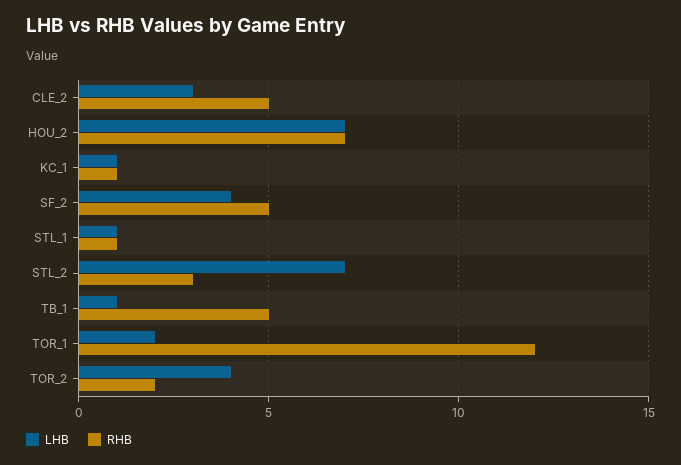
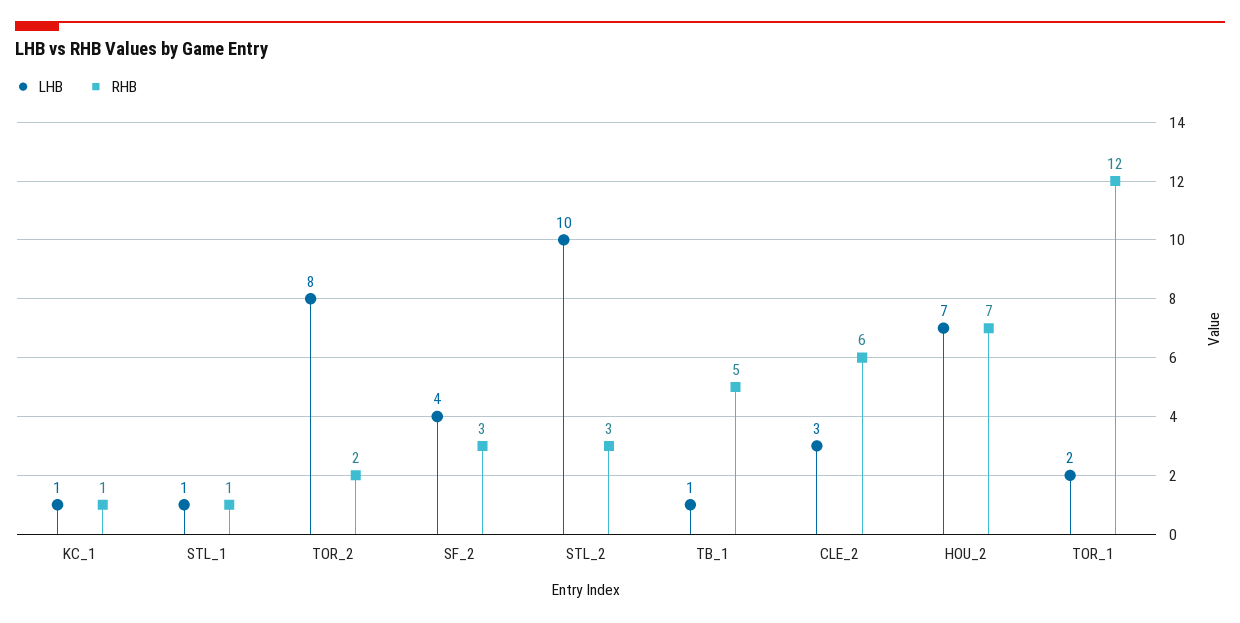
RHB, CLE_2: 5 -> 6
RHB, SF_2: 5 -> 3
LHB, STL_2: 7 -> 10
LHB, TOR_2: 4 -> 8

